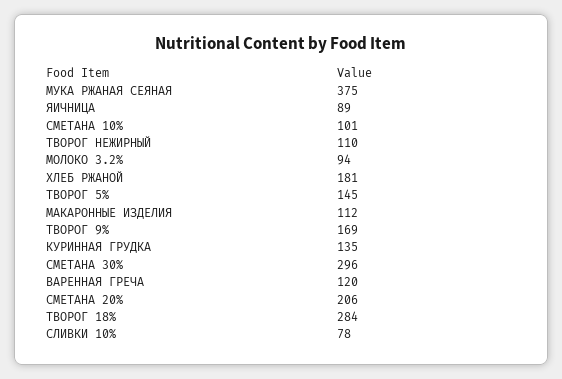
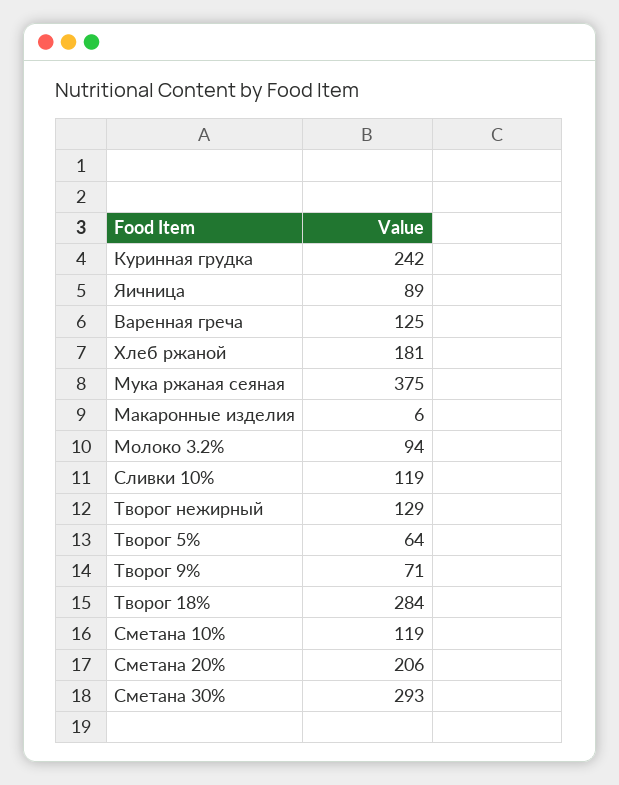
СМЕТАНА 10%: 101 -> 119
ТВОРОГ НЕЖИРНЫЙ: 110 -> 129
ТВОРОГ 5%: 145 -> 64
МАКАРОННЫЕ ИЗДЕЛИЯ: 112 -> 6
ТВОРОГ 9%: 169 -> 71
КУРИННАЯ ГРУДКА: 135 -> 242
СМЕТАНА 30%: 296 -> 293
ВАРЕННАЯ ГРЕЧА: 120 -> 125
СЛИВКИ 10%: 78 -> 119

